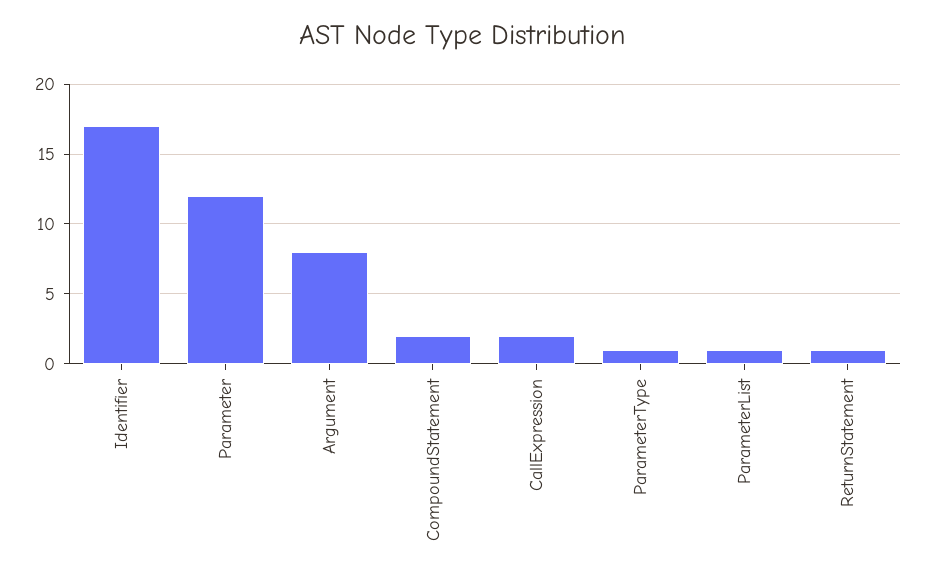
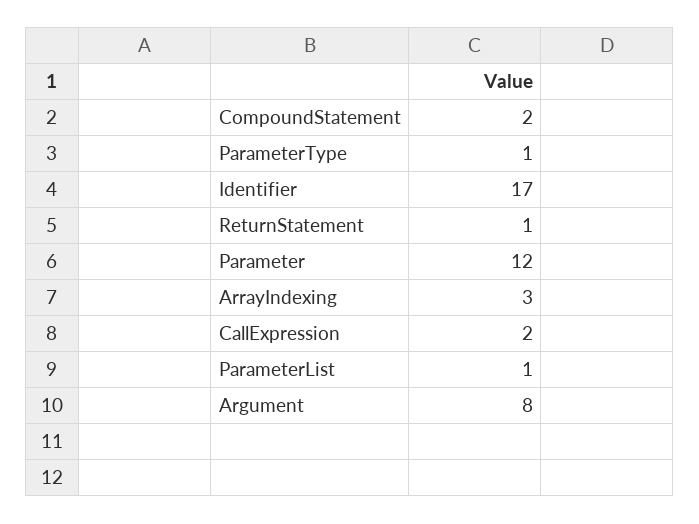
ArrayIndexing: none -> 3

